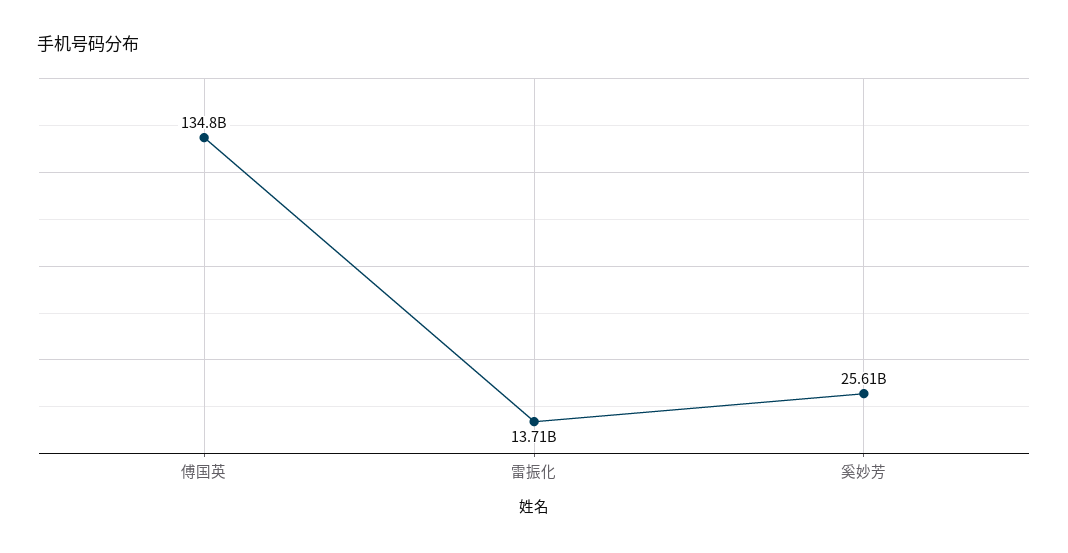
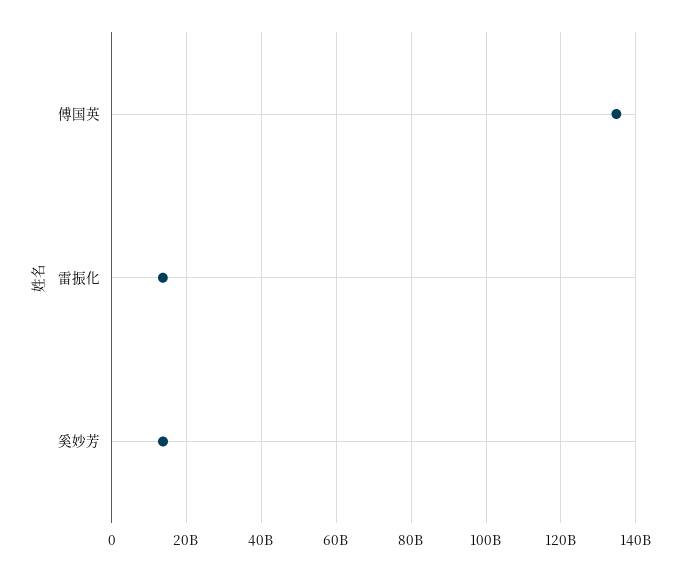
奚妙芳: 25610000000 -> 14000000000

